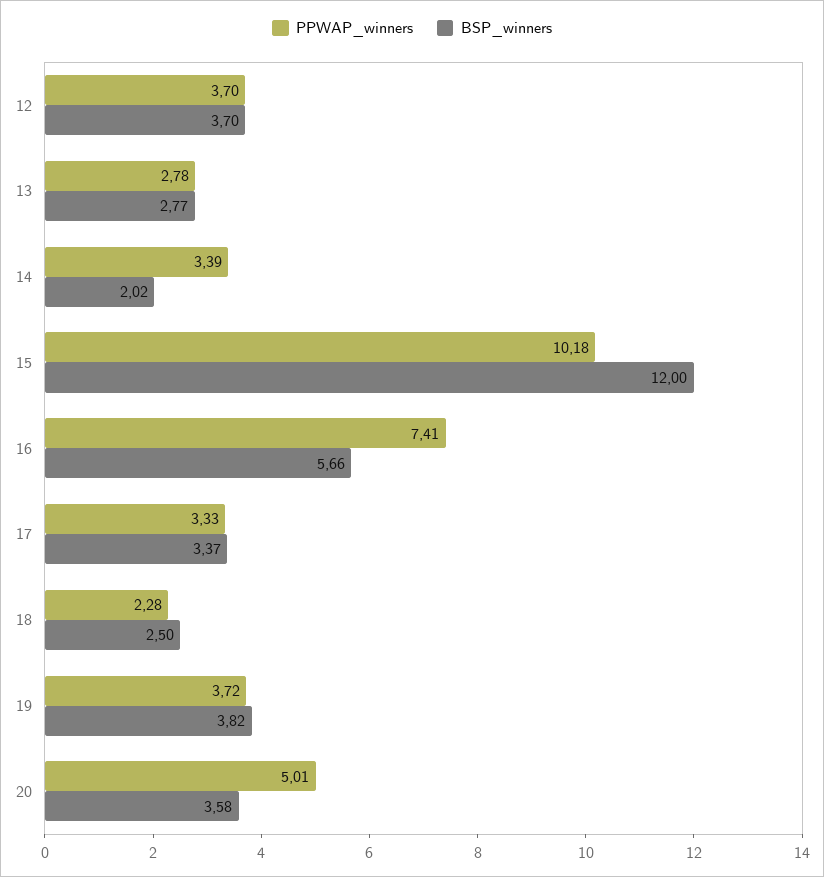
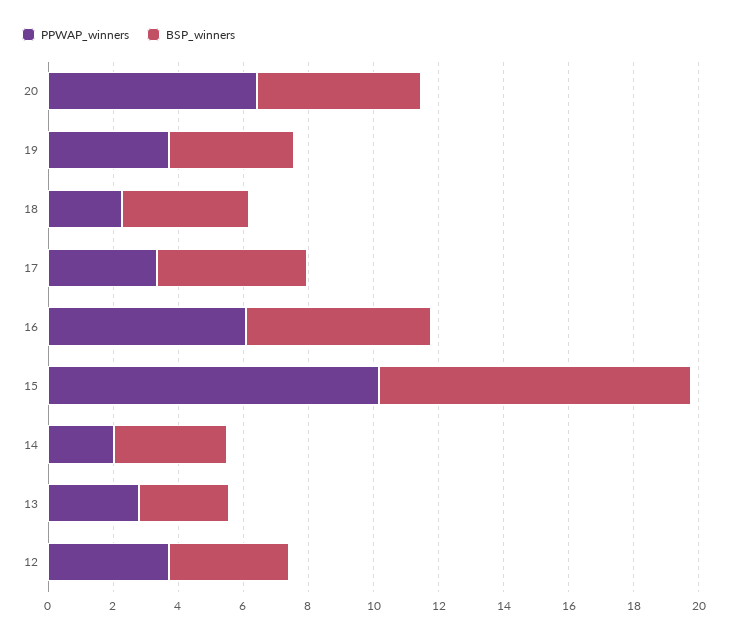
PPWAP_winners, 14: 3.39 -> 2
BSP_winners, 14: 2.02 -> 3.5
BSP_winners, 15: 12 -> 9.5
PPWAP_winners, 16: 7.41 -> 6
BSP_winners, 17: 3.37 -> 4.5
BSP_winners, 18: 2.5 -> 4
PPWAP_winners, 20: 5.01 -> 6.5
BSP_winners, 20: 3.58 -> 5

